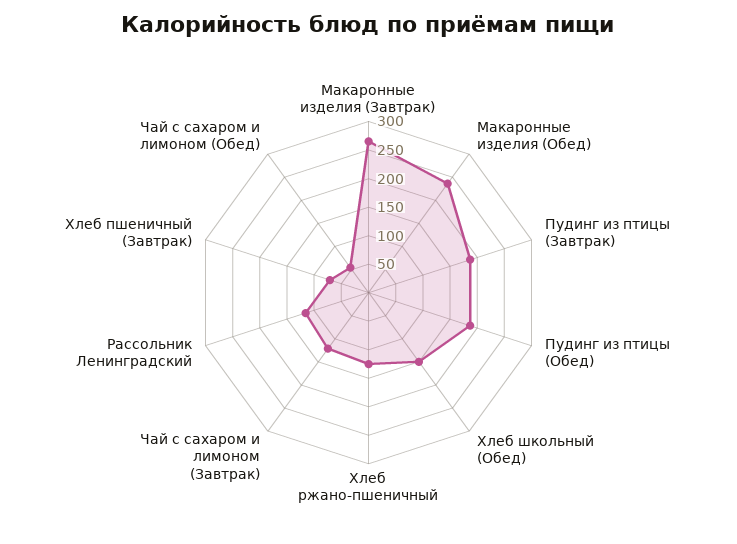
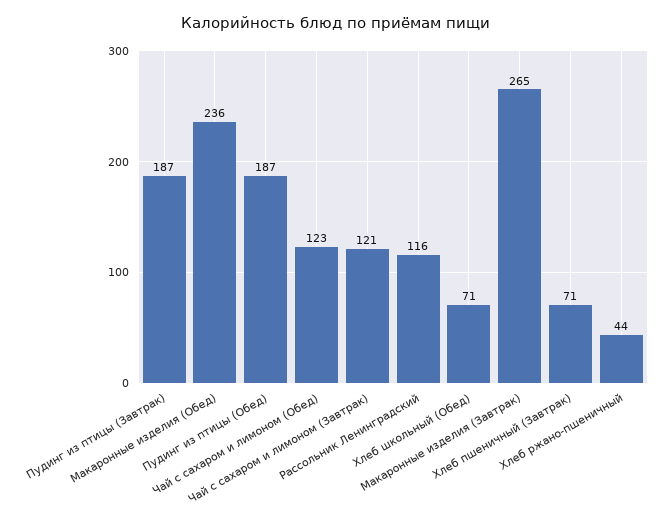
Хлеб школьный (Обед): 150 -> 71
Хлеб ржано-пшеничный: 125 -> 44
Чай с сахаром и лимоном (Обед): 50 -> 123

